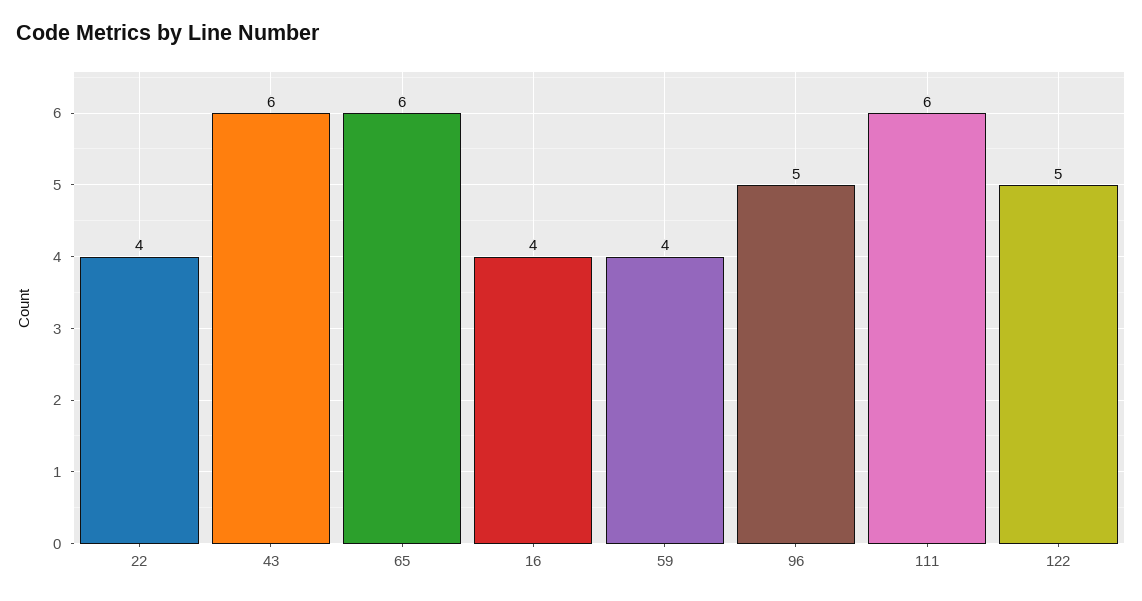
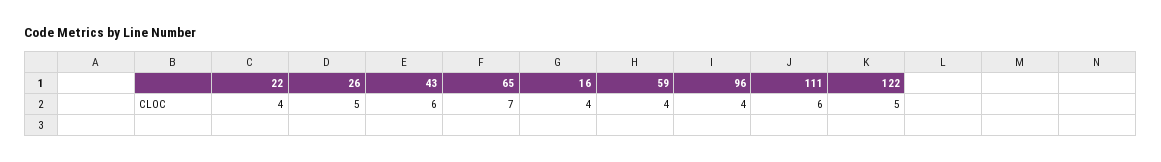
65: 6 -> 7
96: 5 -> 4
26: none -> 5

